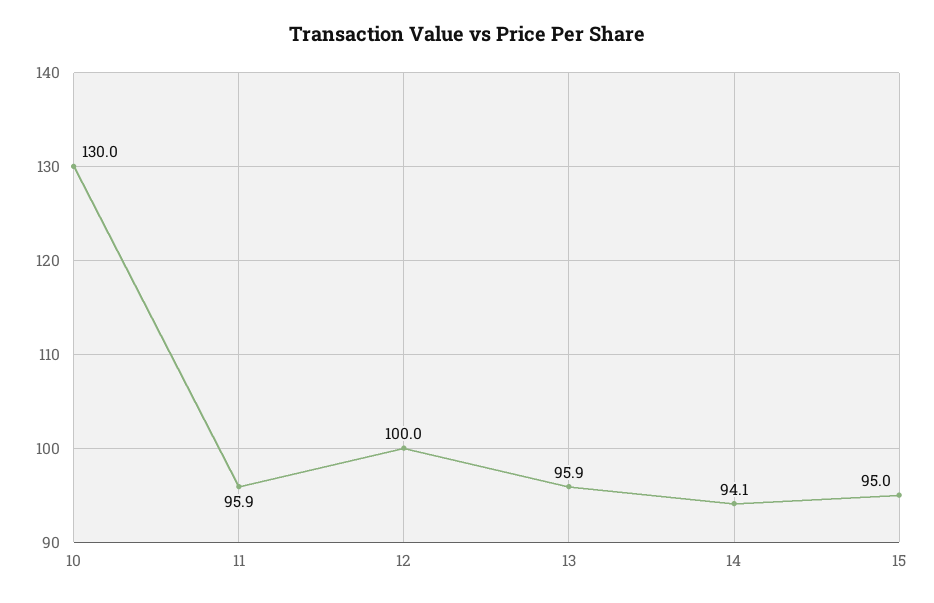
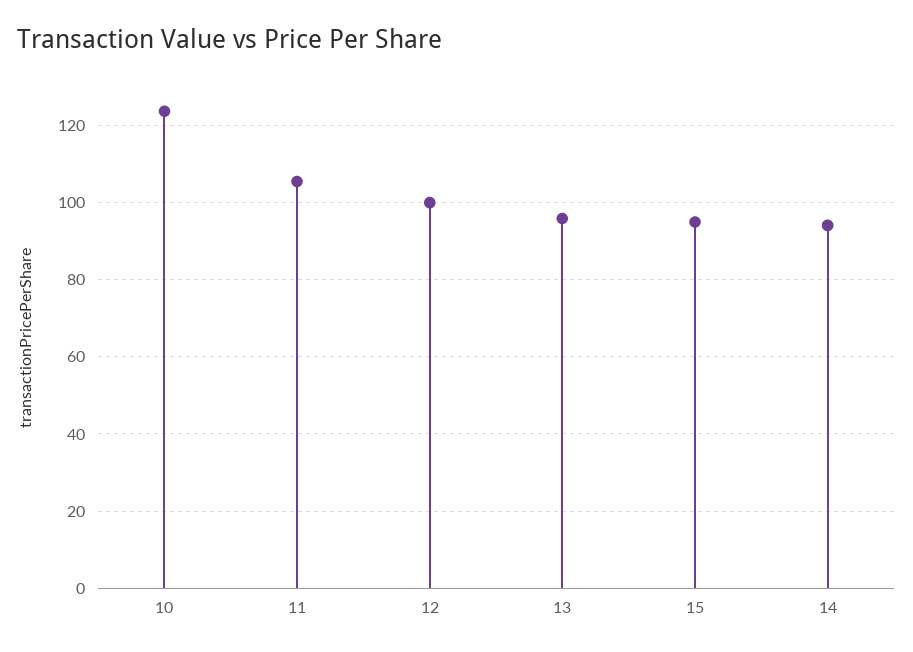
10: 130 -> 124
11: 95.9 -> 106

